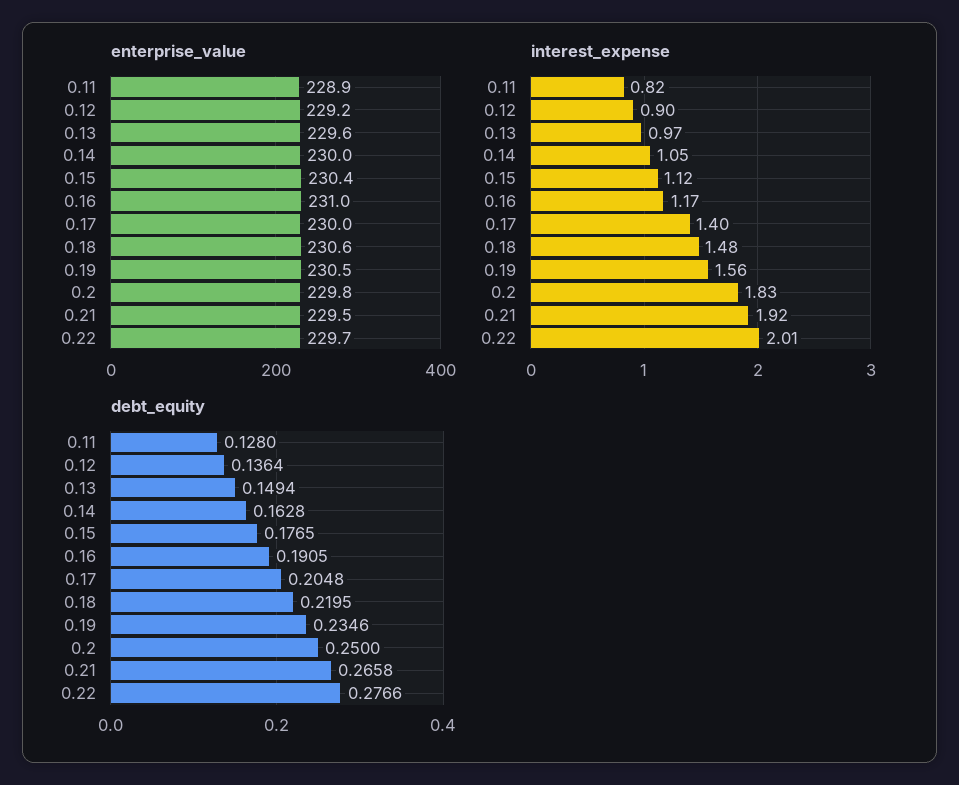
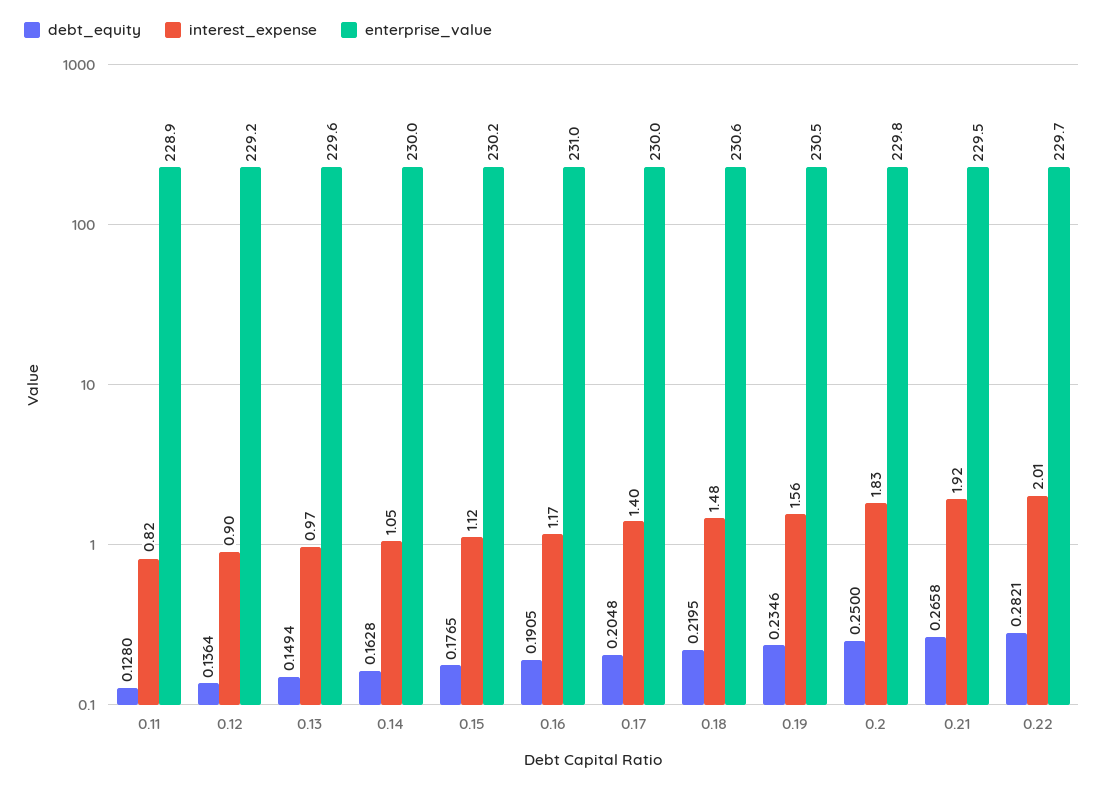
enterprise_value, 0.15: 230.4 -> 230.2
debt_equity, 0.22: 0.2766 -> 0.2821

